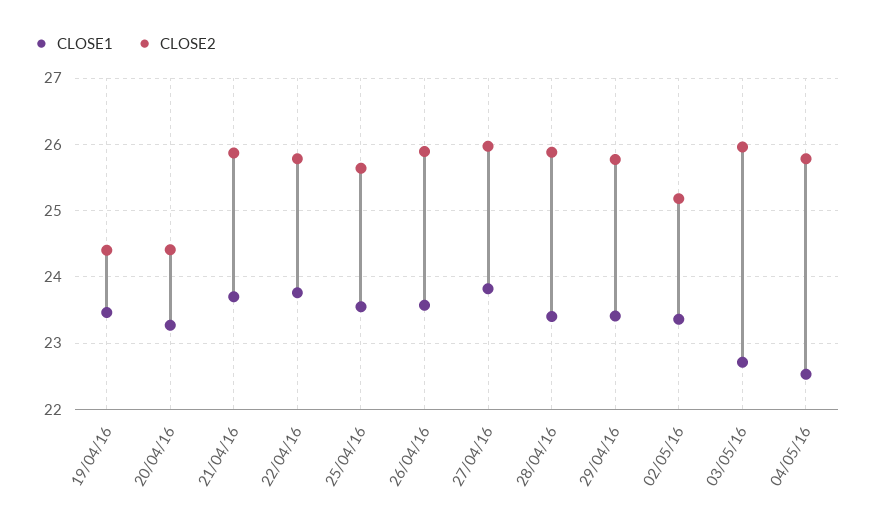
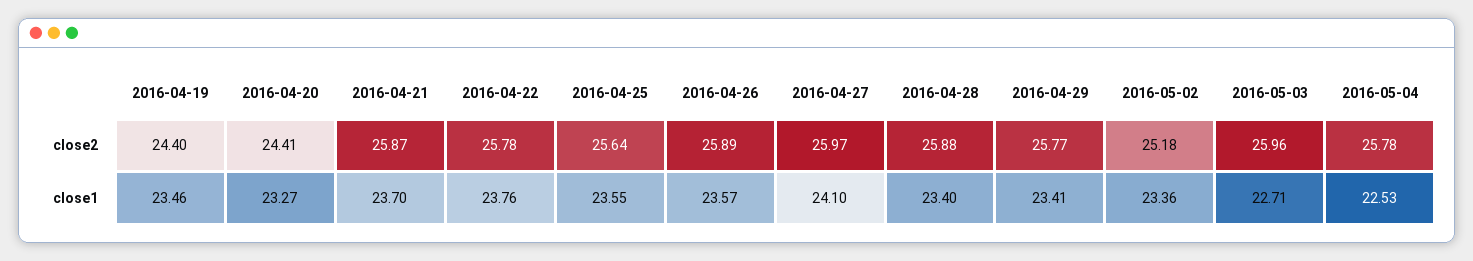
CLOSE1, 27/04/16: 23.8 -> 24.1

